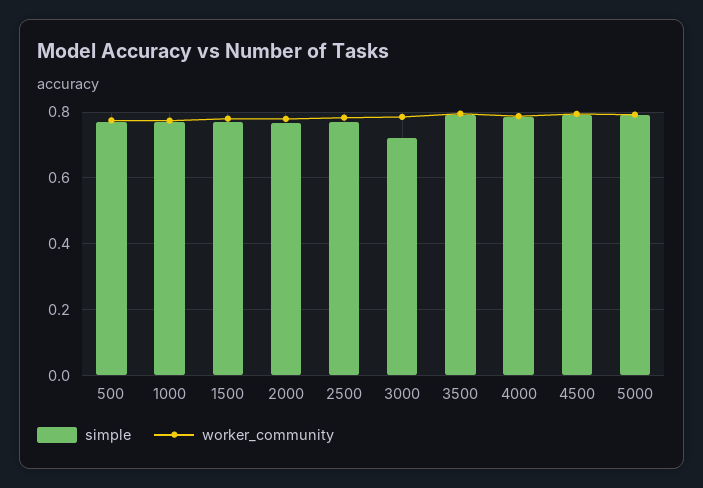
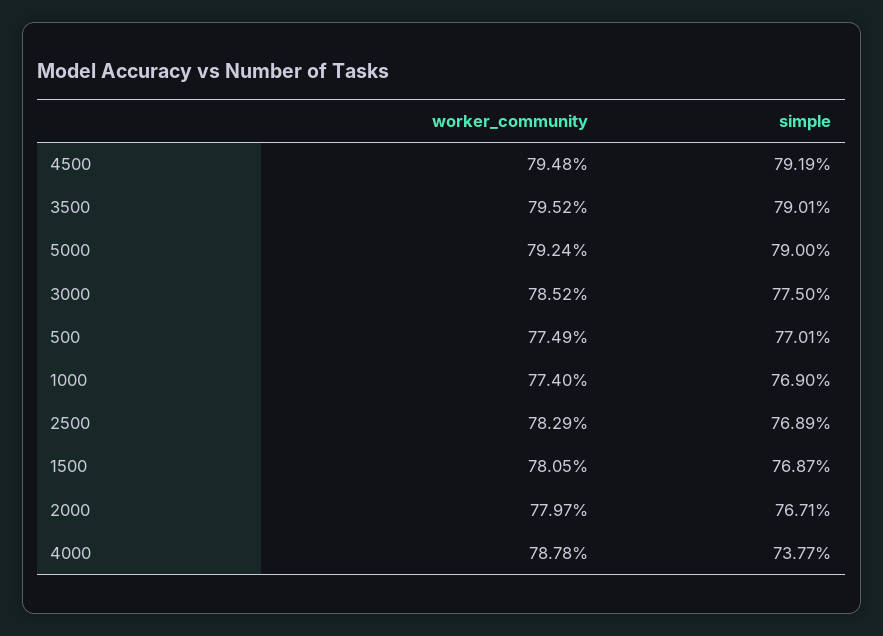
simple, 3000: 0.72 -> 0.775
simple, 4000: 0.78 -> 0.7377

